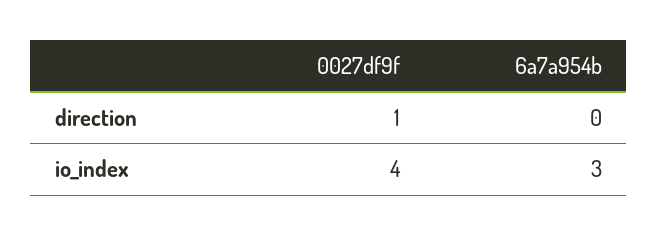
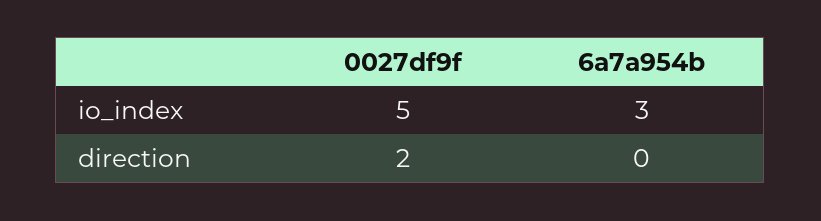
0027df9f, direction: 1 -> 2
0027df9f, io_index: 4 -> 5

